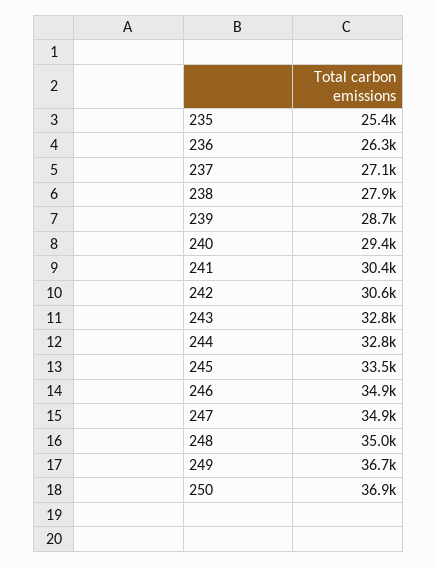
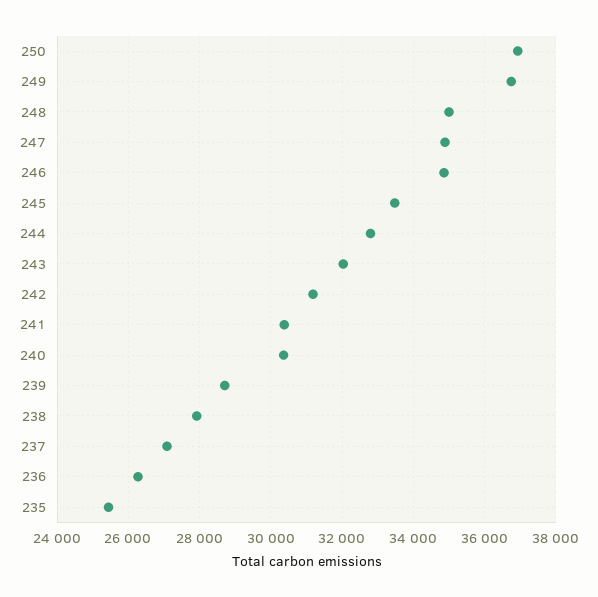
240: 29400 -> 30400
242: 30600 -> 31200
243: 32800 -> 32000

